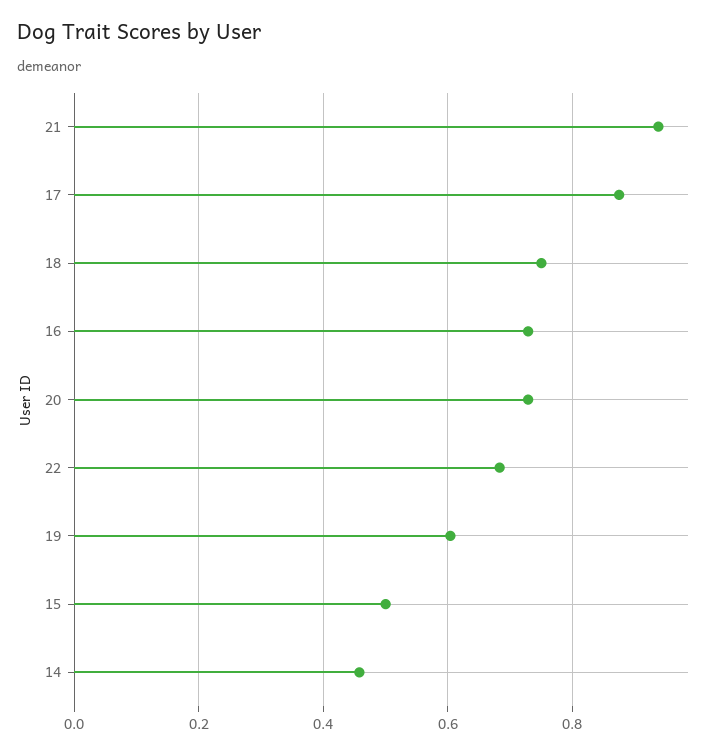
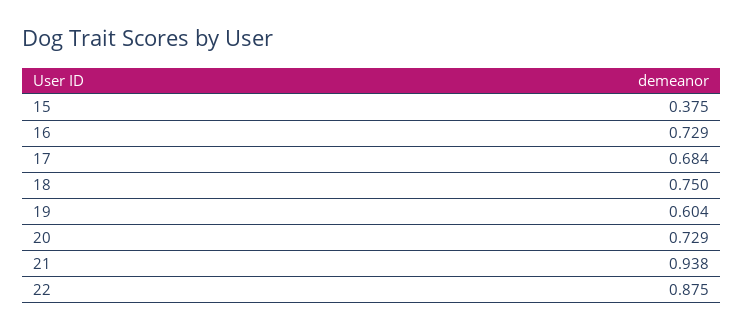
17: 0.88 -> 0.684
22: 0.68 -> 0.875
15: 0.5 -> 0.375
14: 0.46 -> none

